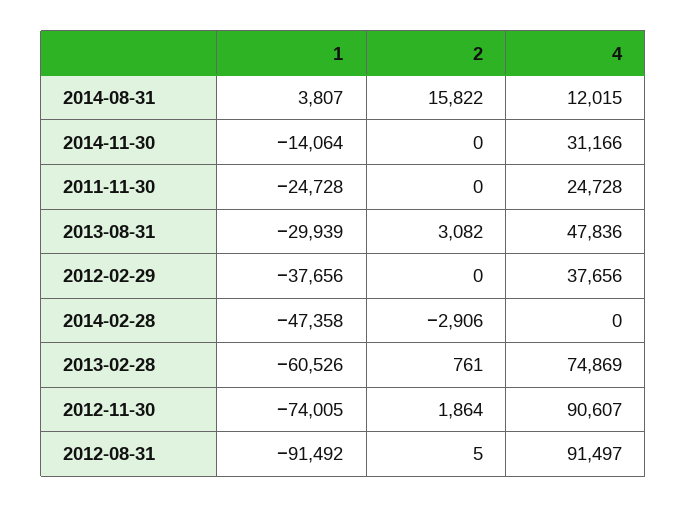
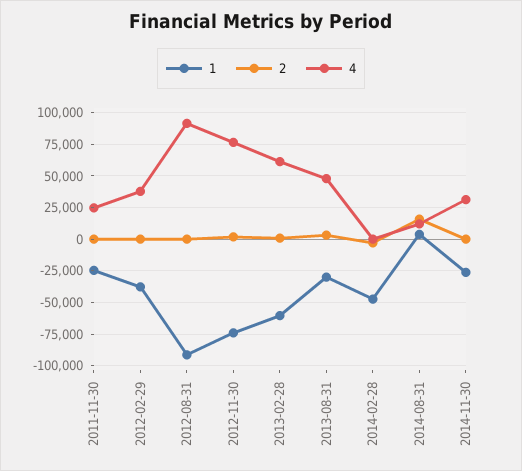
1, 2014-11-30: -14064 -> -25000
4, 2013-02-28: 74869 -> 60000
4, 2012-11-30: 90607 -> 75000

